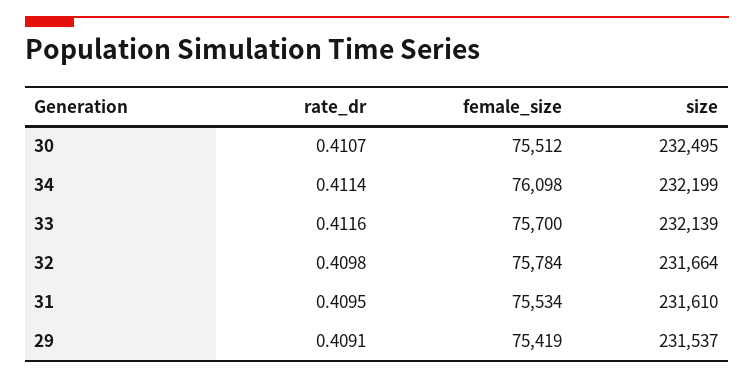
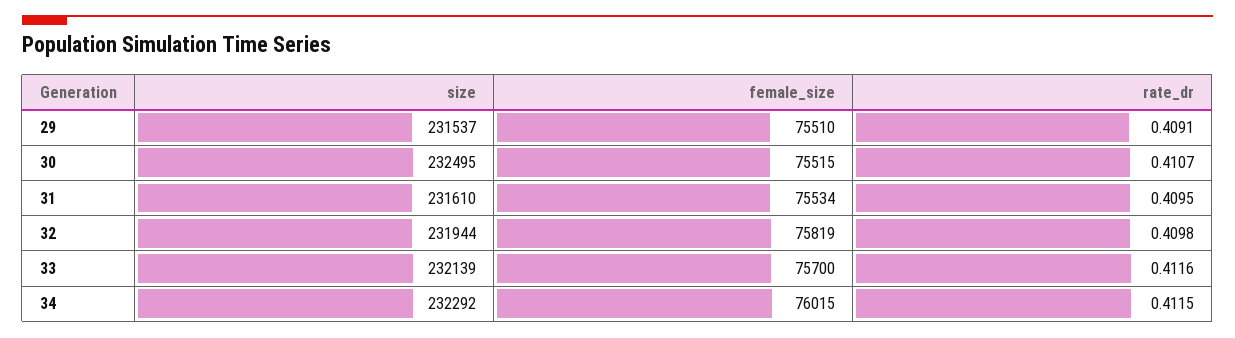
female_size, 30: 75512 -> 75515
rate_dr, 34: 0.4114 -> 0.4115
female_size, 34: 76098 -> 76015
size, 34: 232199 -> 232292
female_size, 32: 75784 -> 75819
size, 32: 231664 -> 231944
female_size, 29: 75419 -> 75510

